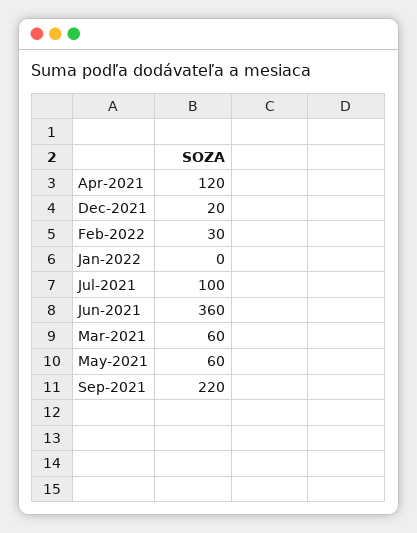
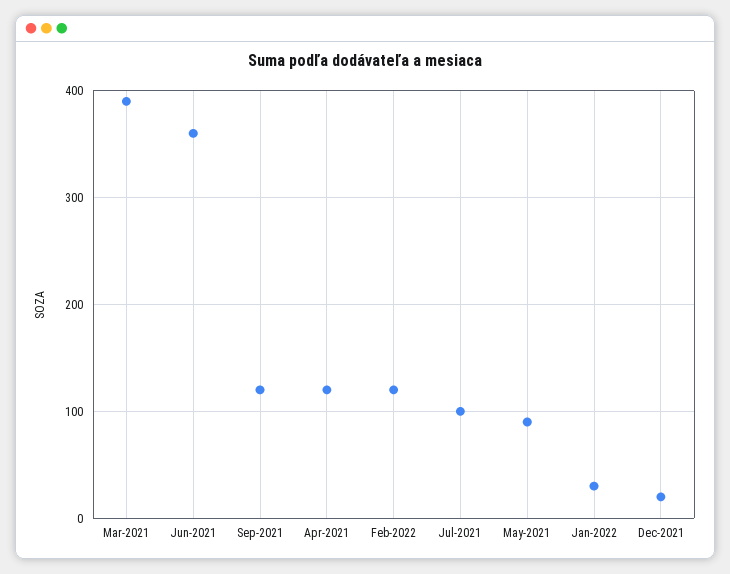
Feb-2022: 30 -> 120
Jan-2022: 0 -> 30
Mar-2021: 60 -> 390
May-2021: 60 -> 90
Sep-2021: 220 -> 120

